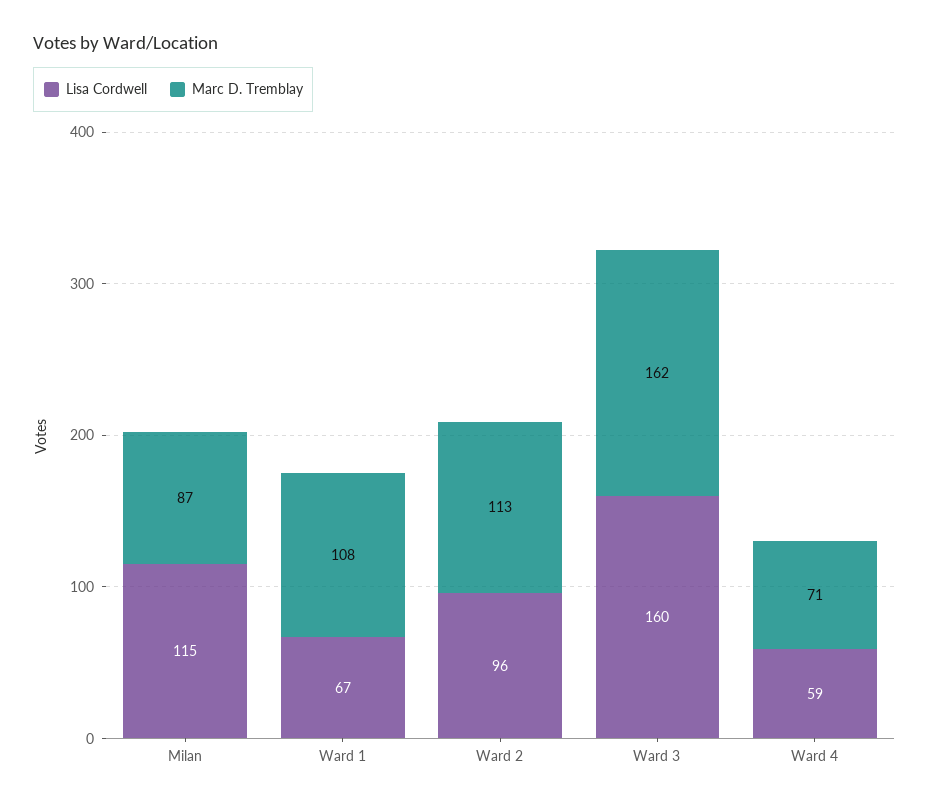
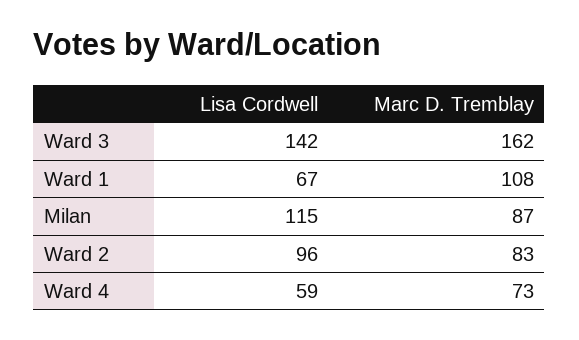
Marc D. Tremblay, Ward 2: 113 -> 83
Lisa Cordwell, Ward 3: 160 -> 142
Marc D. Tremblay, Ward 4: 71 -> 73

